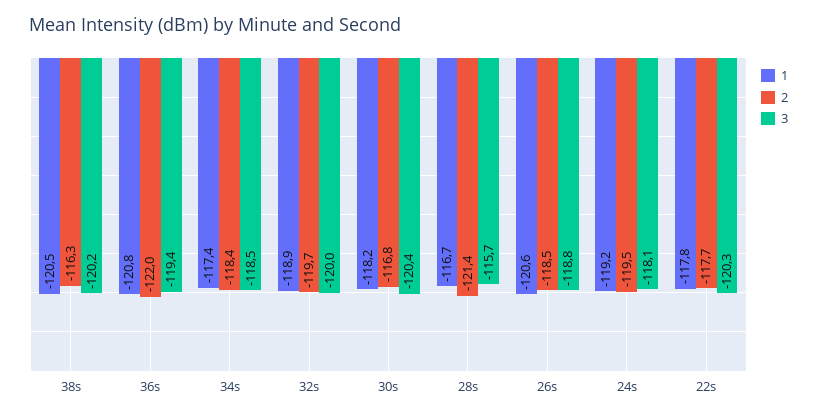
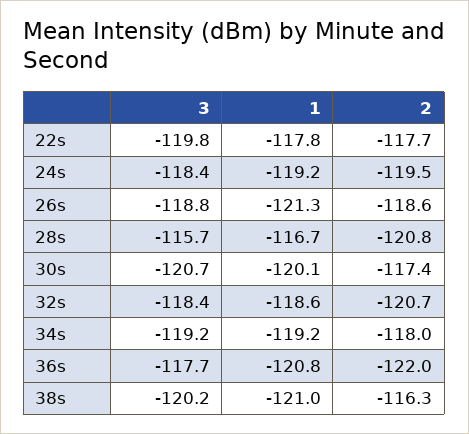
1, 38s: -120.5 -> -121
3, 36s: -119.4 -> -117.7
1, 34s: -117.4 -> -119.2
2, 34s: -118.4 -> -118
3, 34s: -118.5 -> -119.2
1, 32s: -118.9 -> -118.6
2, 32s: -119.7 -> -120.7
3, 32s: -120 -> -118.4
1, 30s: -118.2 -> -120.1
2, 30s: -116.8 -> -117.4
3, 30s: -120.4 -> -120.7
2, 28s: -121.4 -> -120.8
1, 26s: -120.6 -> -121.3
2, 26s: -118.5 -> -118.6
3, 24s: -118.1 -> -118.4
3, 22s: -120.3 -> -119.8

